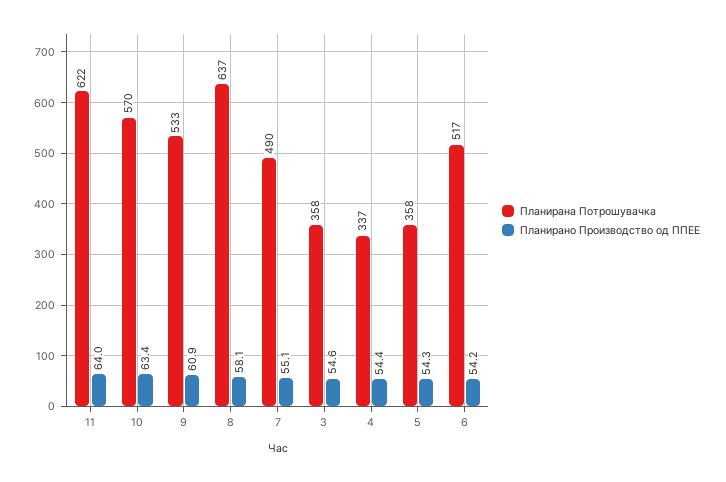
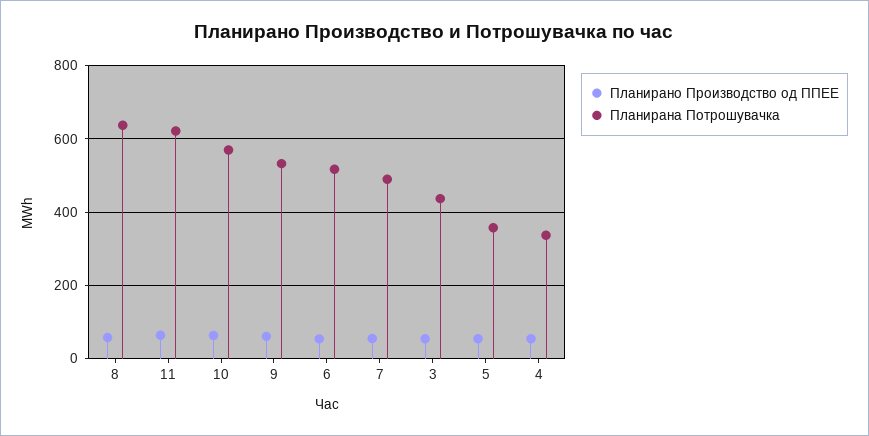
Планирана Потрошувачка, 3: 358 -> 440

